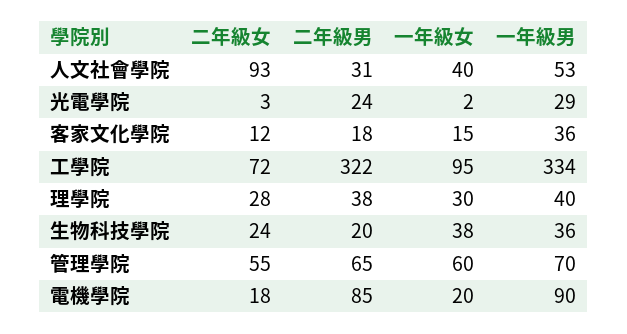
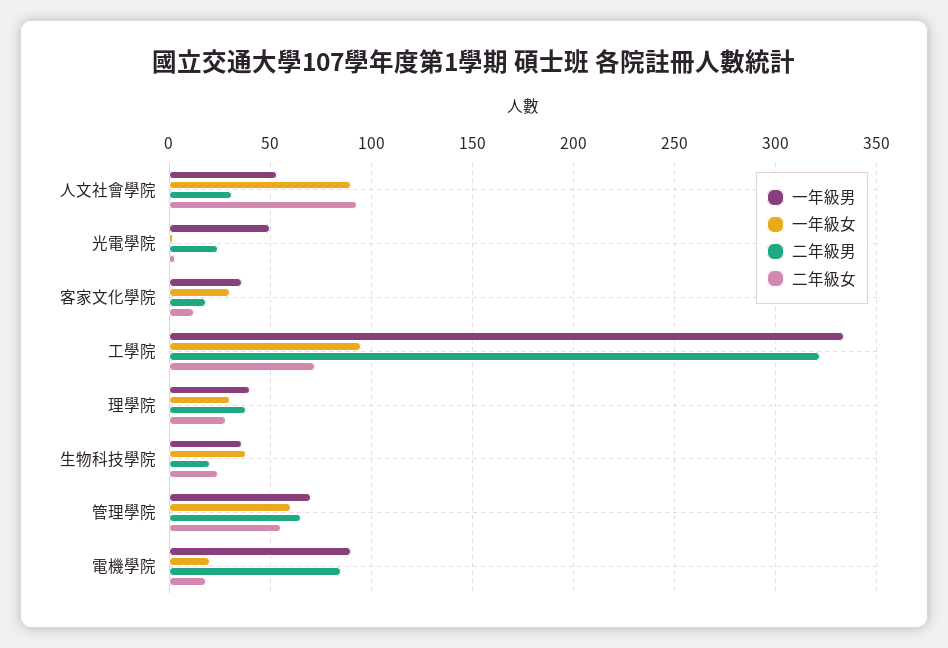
一年級女, 人文社會學院: 40 -> 90
一年級男, 光電學院: 29 -> 50
一年級女, 客家文化學院: 15 -> 30

